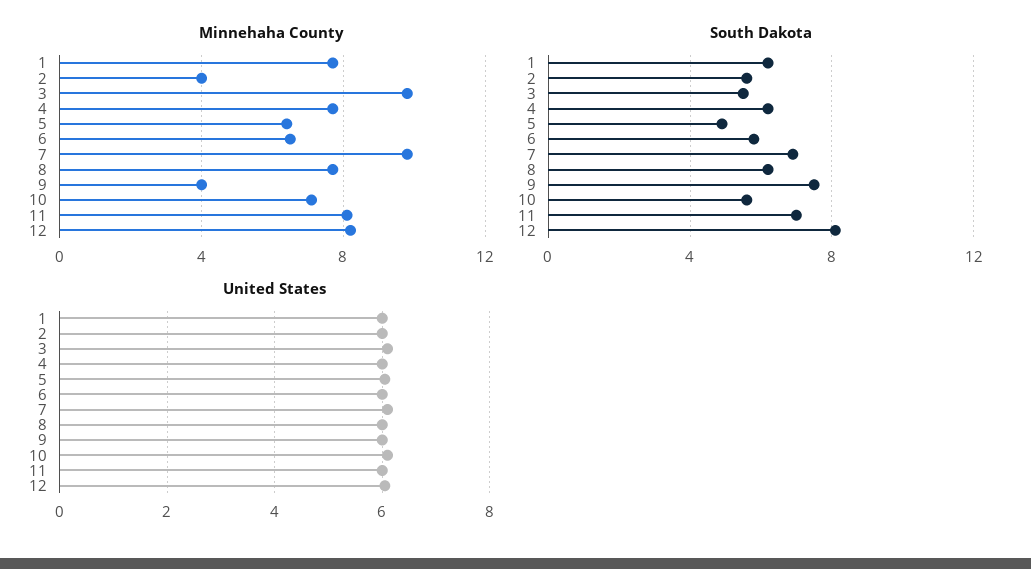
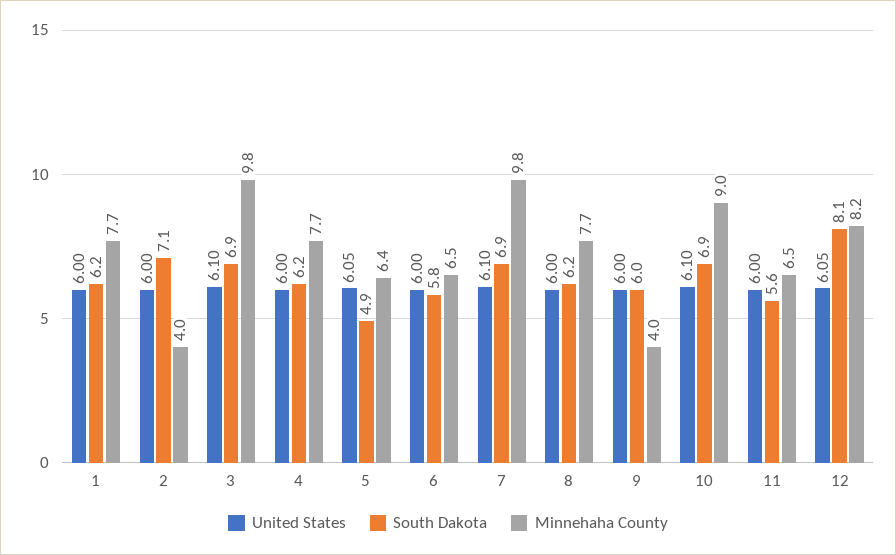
Minnehaha County, 10: 7 -> 9
Minnehaha County, 11: 8 -> 6.5
South Dakota, 2: 5.5 -> 7.1
South Dakota, 3: 5.5 -> 6.9
South Dakota, 9: 7.5 -> 6
South Dakota, 10: 5.5 -> 6.9
South Dakota, 11: 7 -> 5.6

